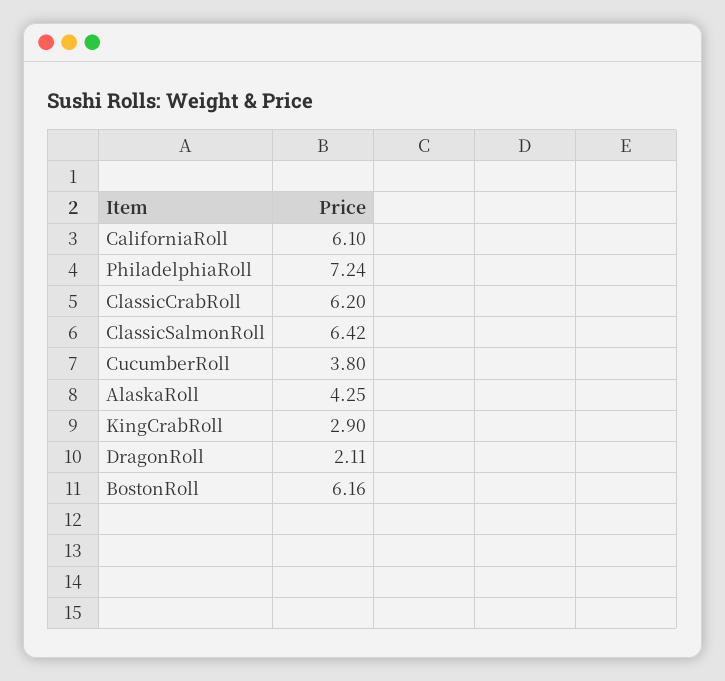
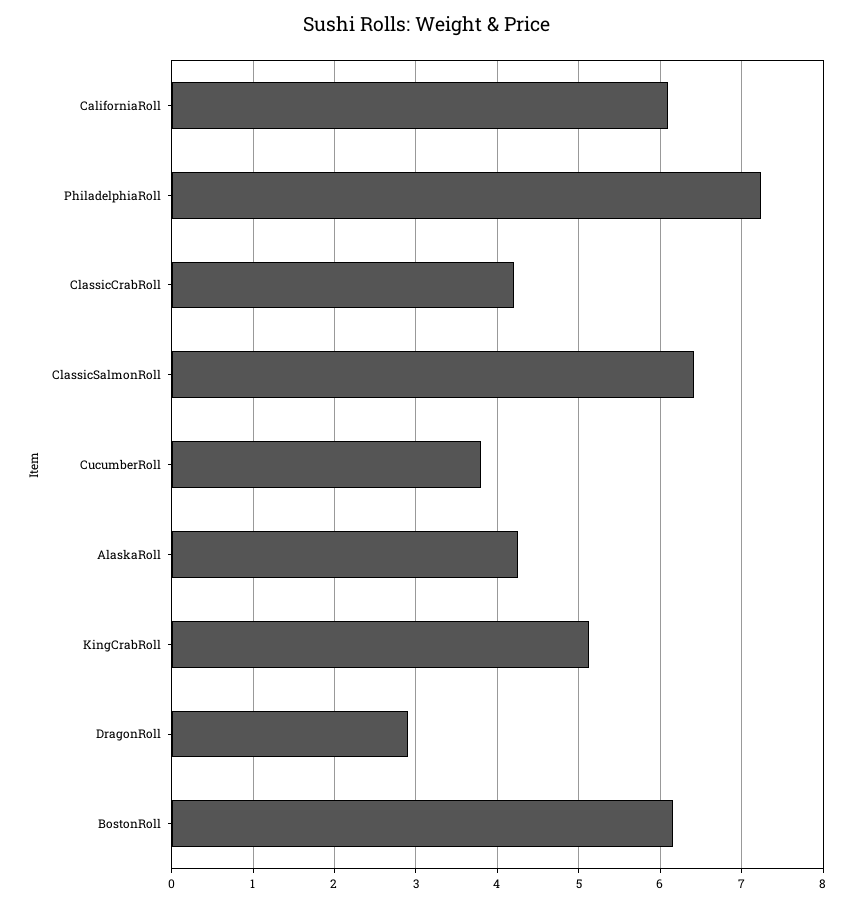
ClassicCrabRoll: 6.2 -> 4.2
KingCrabRoll: 2.9 -> 5.1
DragonRoll: 2.11 -> 2.9

